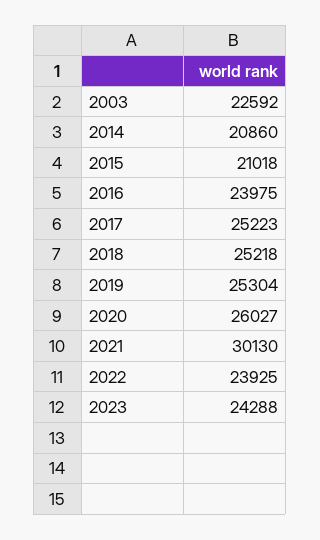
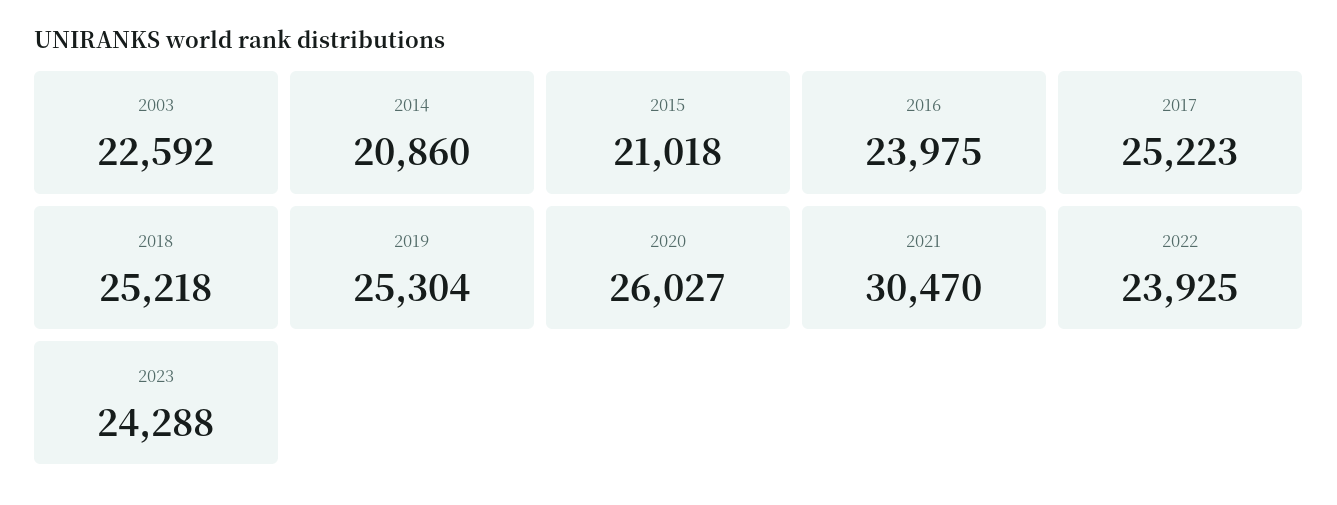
2021: 30130 -> 30470

